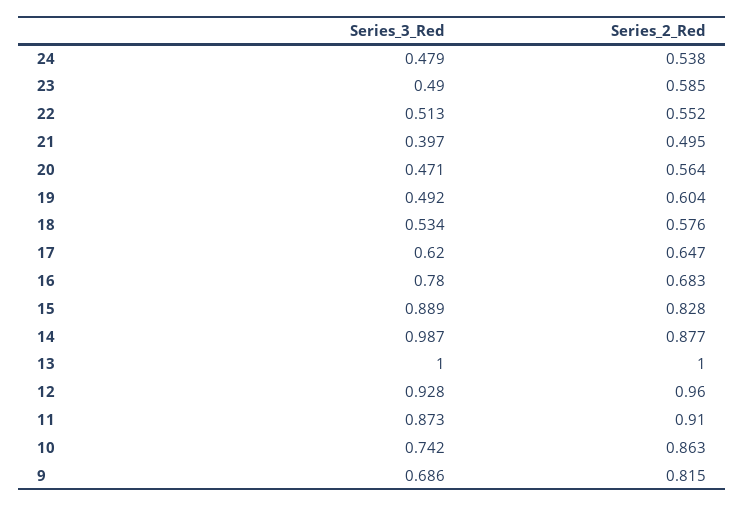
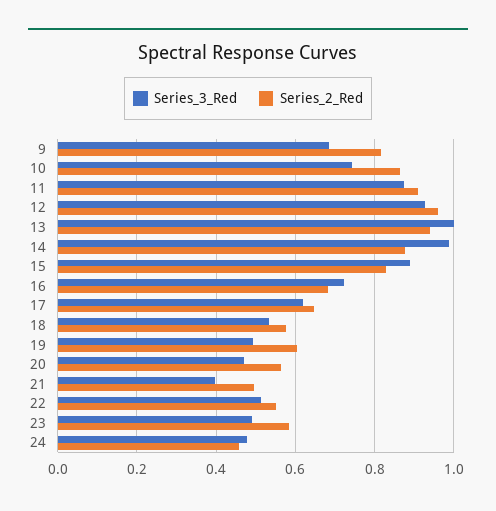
Series_2_Red, 24: 0.538 -> 0.46
Series_3_Red, 16: 0.78 -> 0.72
Series_2_Red, 13: 1 -> 0.94

